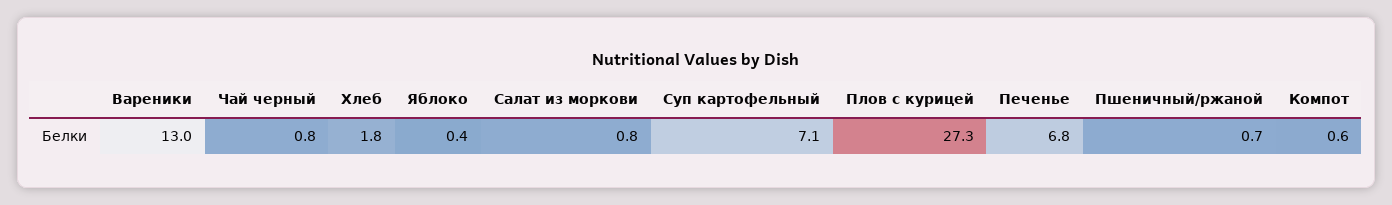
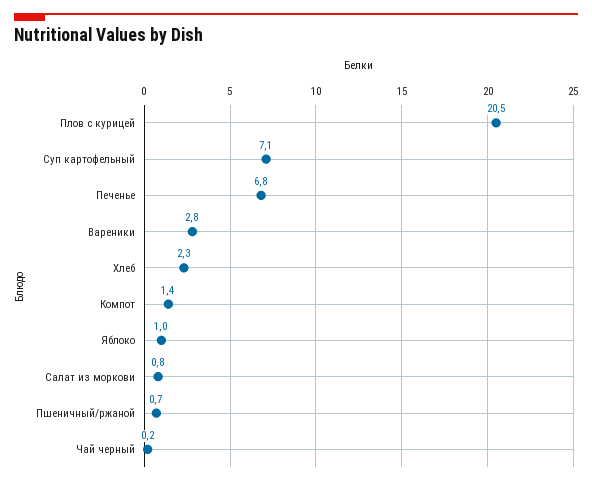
Вареники: 13 -> 2.8
Чай черный: 0.8 -> 0.2
Хлеб: 1.8 -> 2.3
Яблоко: 0.4 -> 1
Плов с курицей: 27.3 -> 20.5
Компот: 0.6 -> 1.4

